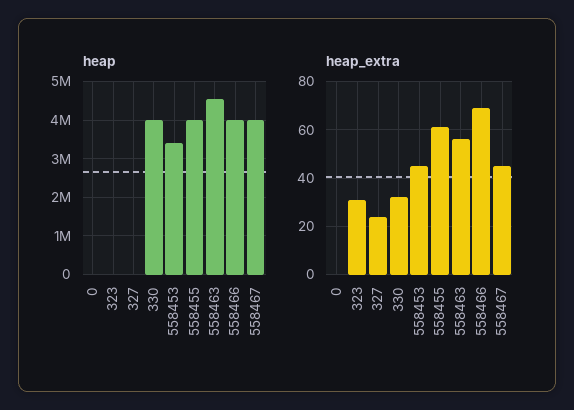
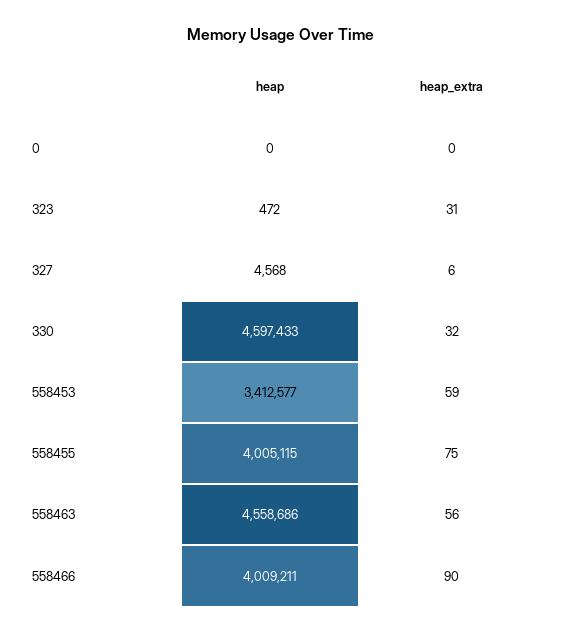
heap, 330: 4000000 -> 4597433
heap, 558467: 4000000 -> none
heap_extra, 327: 25 -> 6
heap_extra, 558453: 45 -> 59
heap_extra, 558455: 60 -> 75
heap_extra, 558466: 70 -> 90
heap_extra, 558467: 45 -> none

